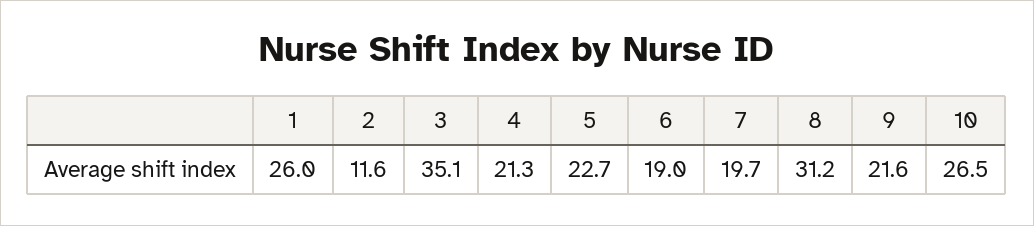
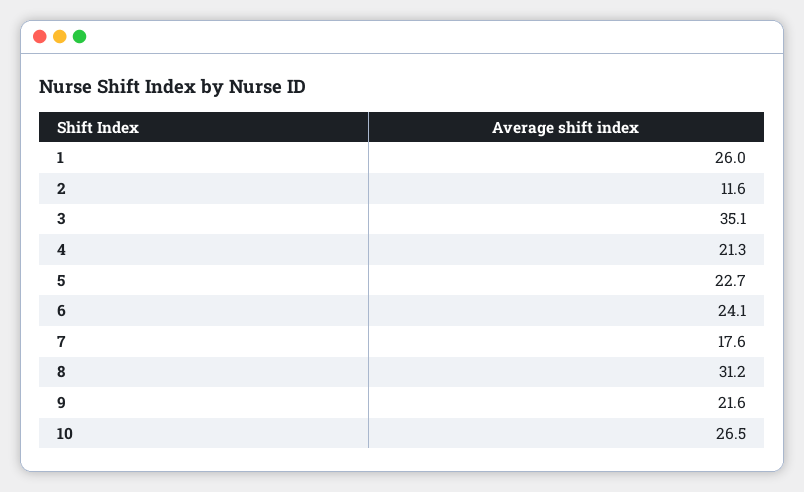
6: 19 -> 24.1
7: 19.7 -> 17.6

